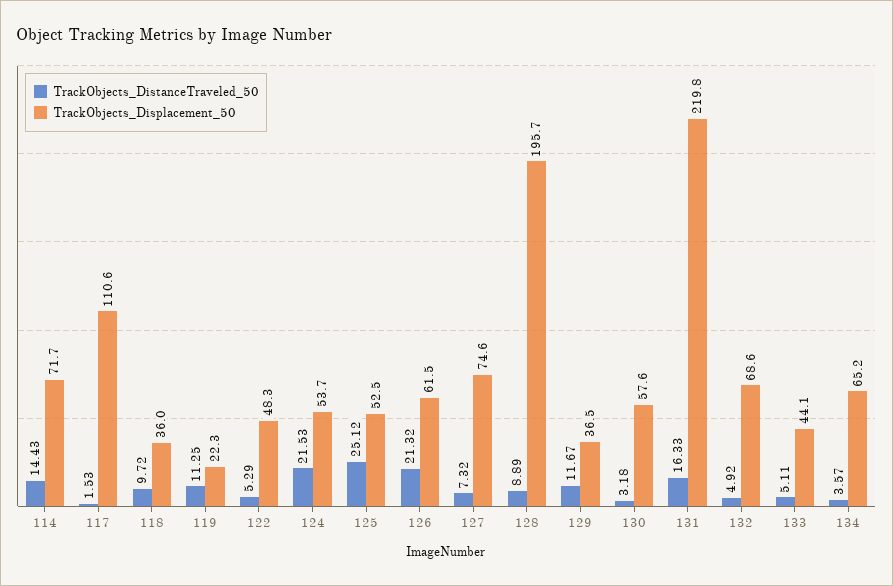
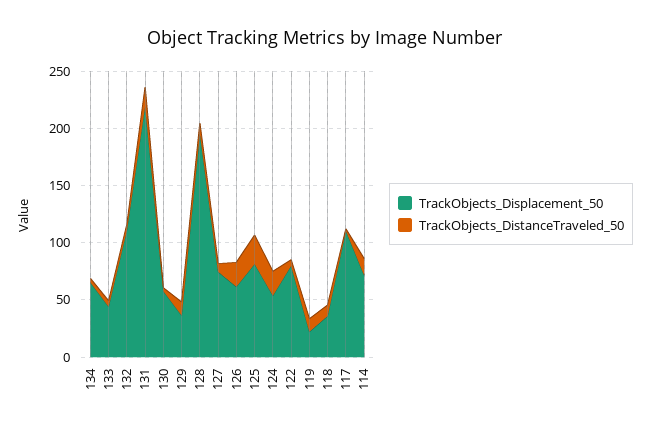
TrackObjects_Displacement_50, 122: 48.3 -> 80
TrackObjects_Displacement_50, 125: 52.5 -> 80
TrackObjects_Displacement_50, 132: 68.6 -> 110

